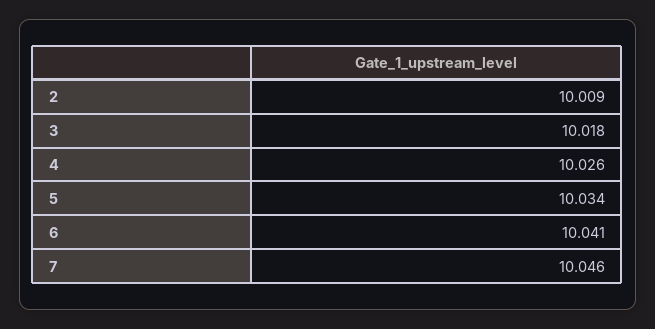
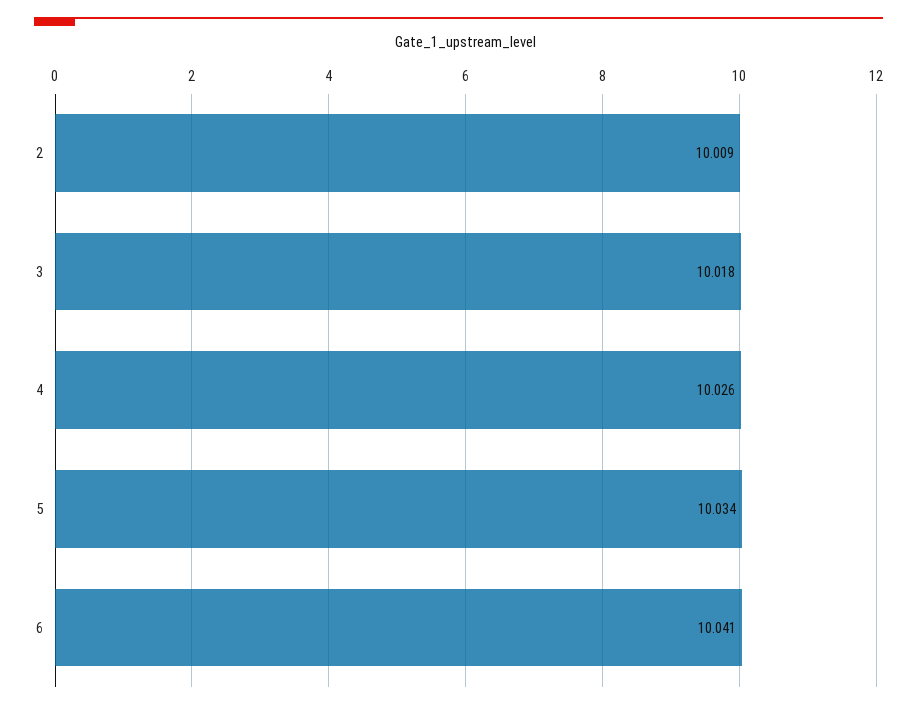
7: 10.046 -> none

